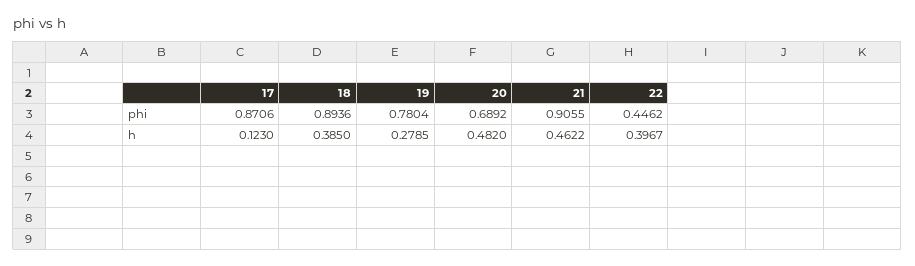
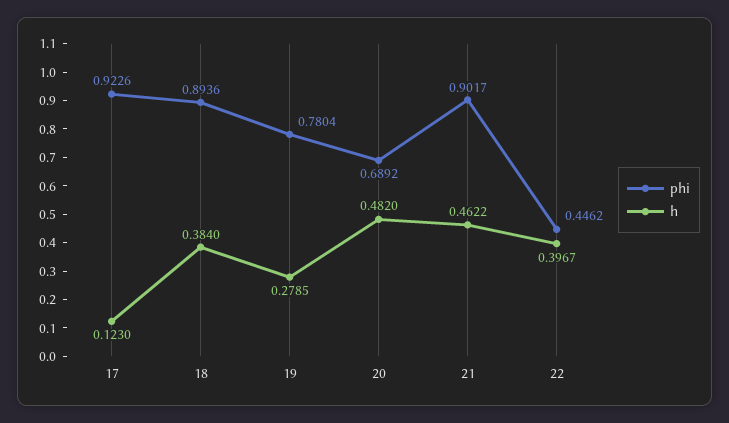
phi, 17: 0.8706 -> 0.9226
phi, 21: 0.9055 -> 0.9017
h, 18: 0.385 -> 0.384

